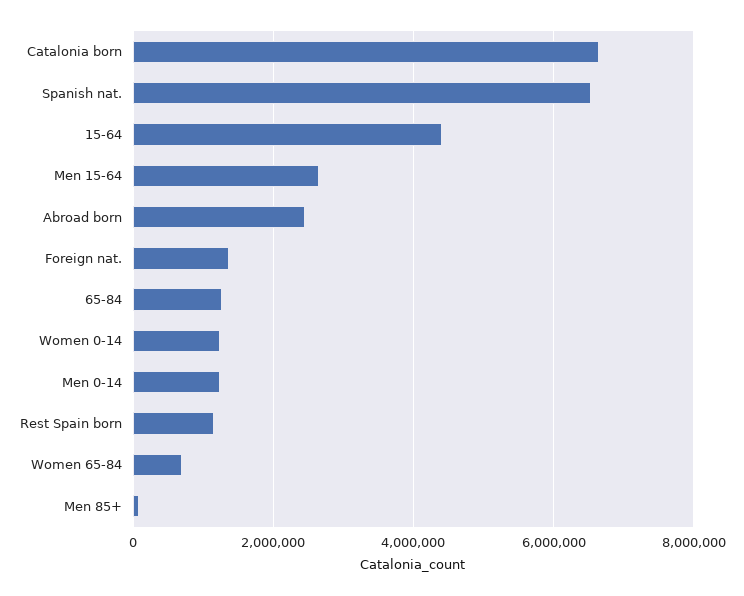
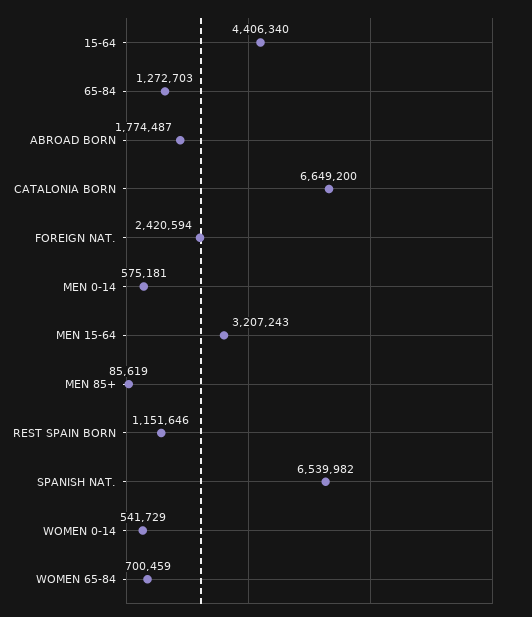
Men 15-64: 2600000 -> 3207243
Abroad born: 2400000 -> 1774487
Foreign nat.: 1400000 -> 2420594
Women 0-14: 1200000 -> 541729
Men 0-14: 1200000 -> 575181

